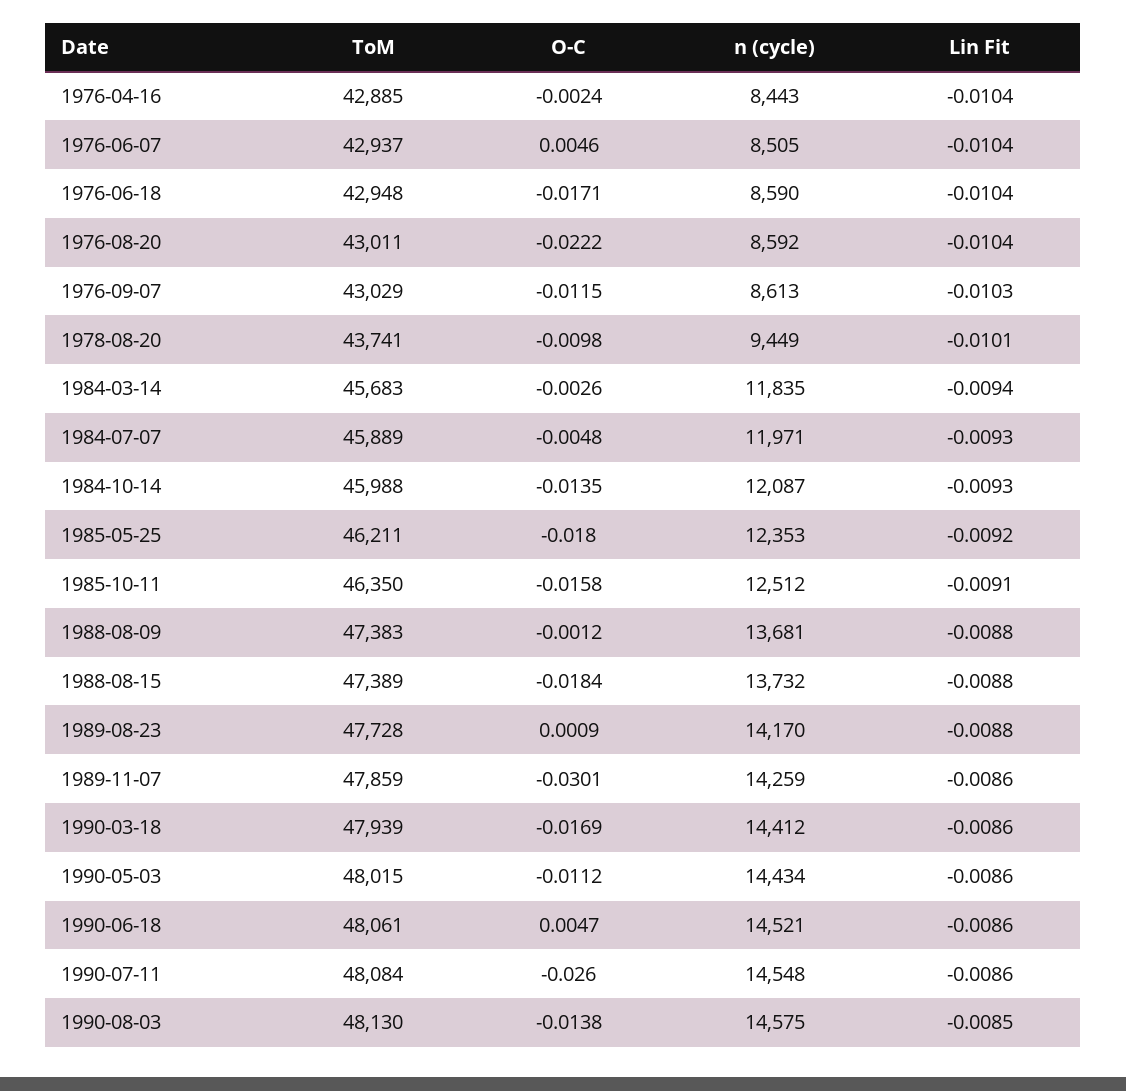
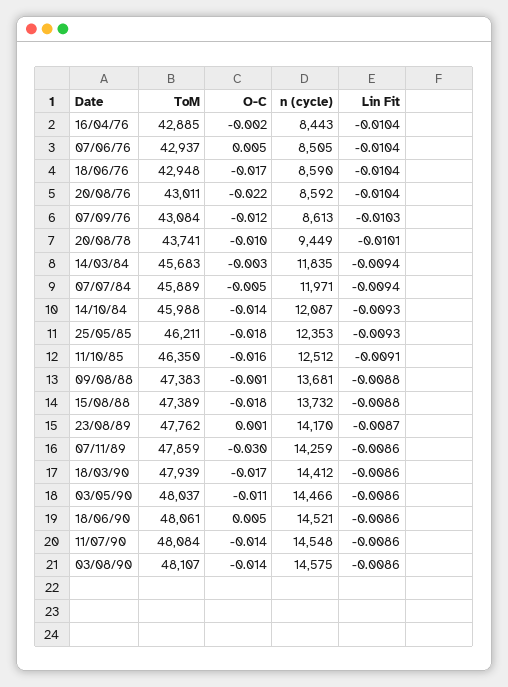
ToM, 1976-09-07: 43029 -> 43084
Lin Fit, 1984-07-07: -0.0093 -> -0.0094
Lin Fit, 1985-05-25: -0.0092 -> -0.0093
ToM, 1989-08-23: 47728 -> 47762
Lin Fit, 1989-08-23: -0.0088 -> -0.0087
ToM, 1990-05-03: 48015 -> 48037
n (cycle), 1990-05-03: 14434 -> 14466
O-C, 1990-07-11: -0.026 -> -0.014
ToM, 1990-08-03: 48130 -> 48107
Lin Fit, 1990-08-03: -0.0085 -> -0.0086

